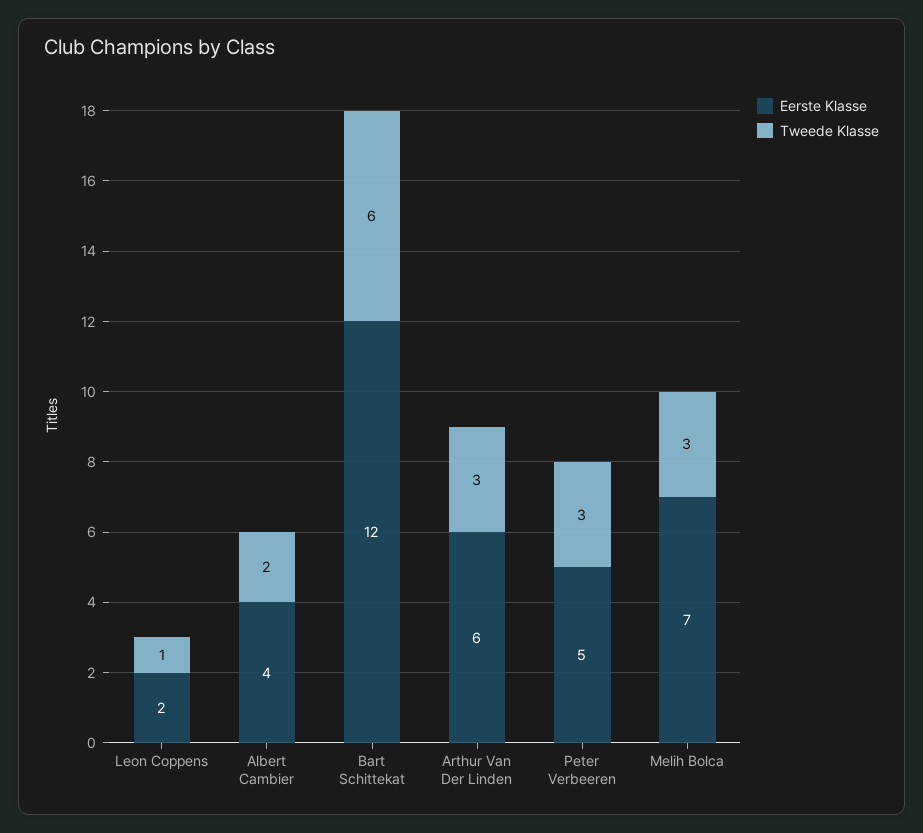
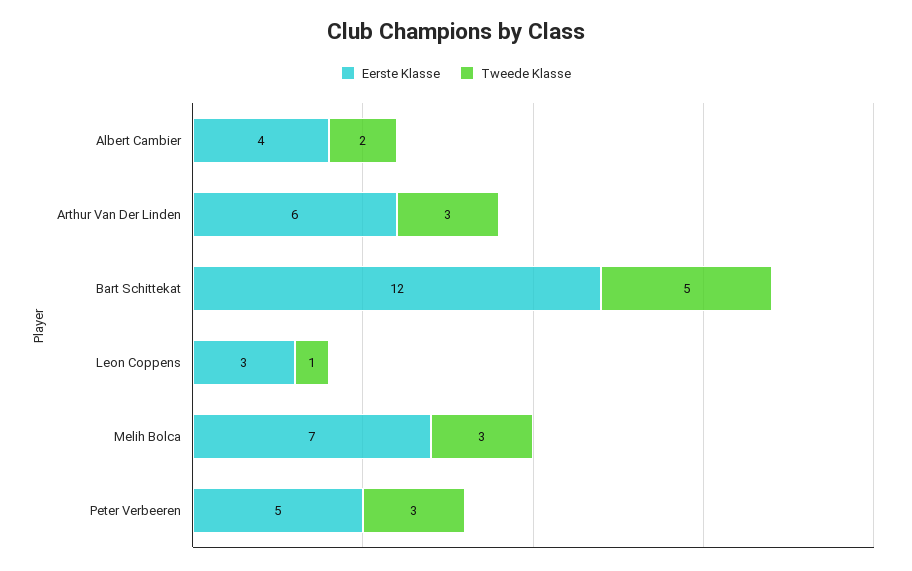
Eerste Klasse, Leon Coppens: 2 -> 3
Tweede Klasse, Bart Schittekat: 6 -> 5

